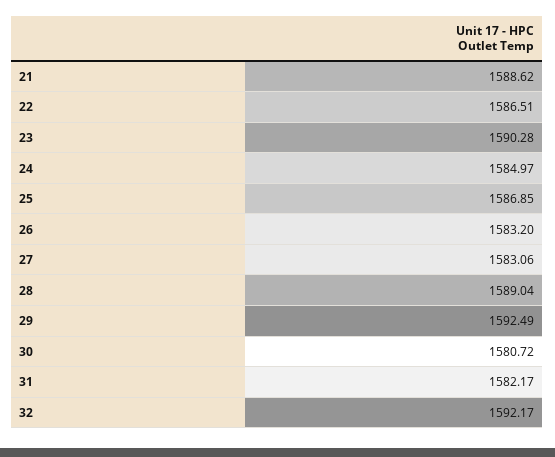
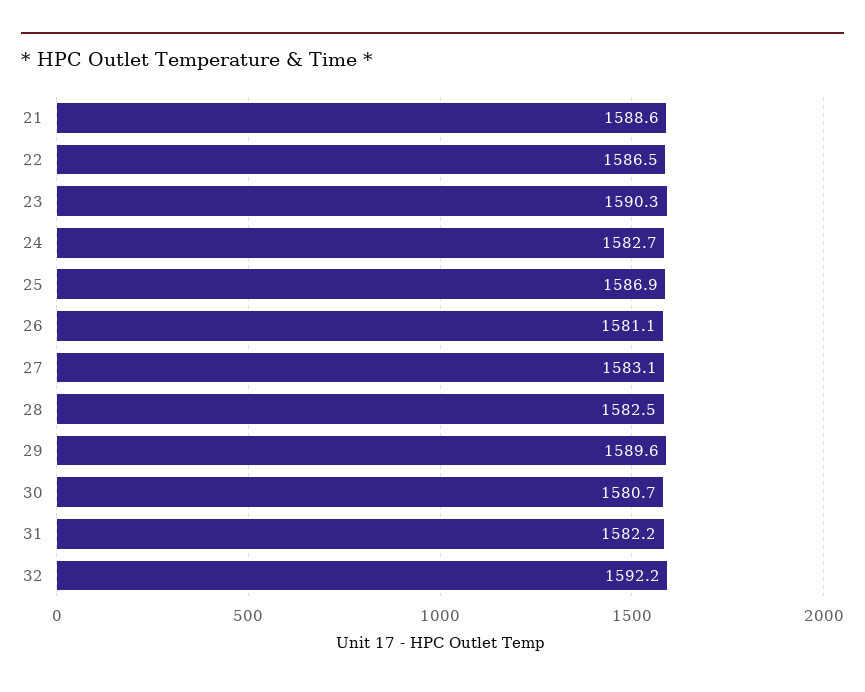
24: 1584.97 -> 1582.7
26: 1583.2 -> 1581.1
28: 1589.04 -> 1582.5
29: 1592.49 -> 1589.6

